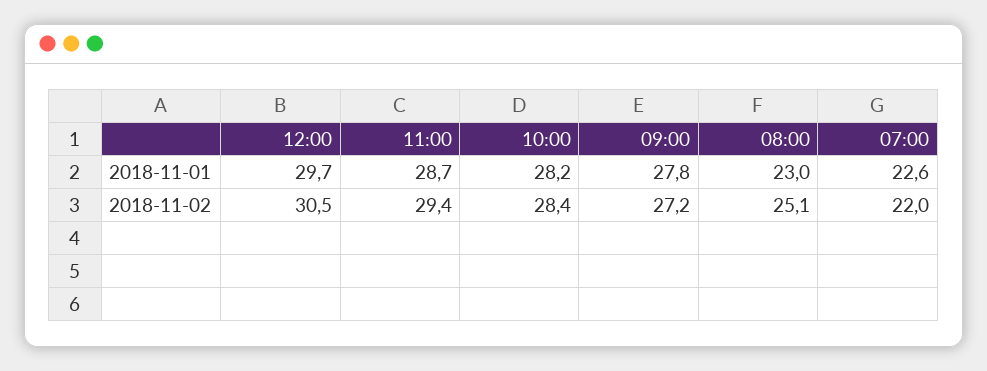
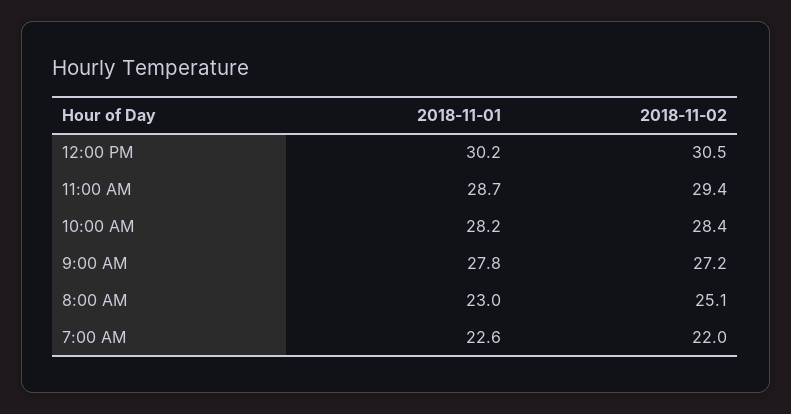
12:00, 2018-11-01: 29.7 -> 30.2

